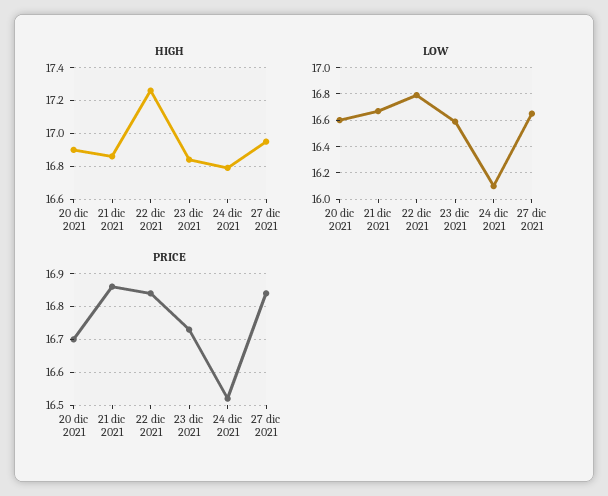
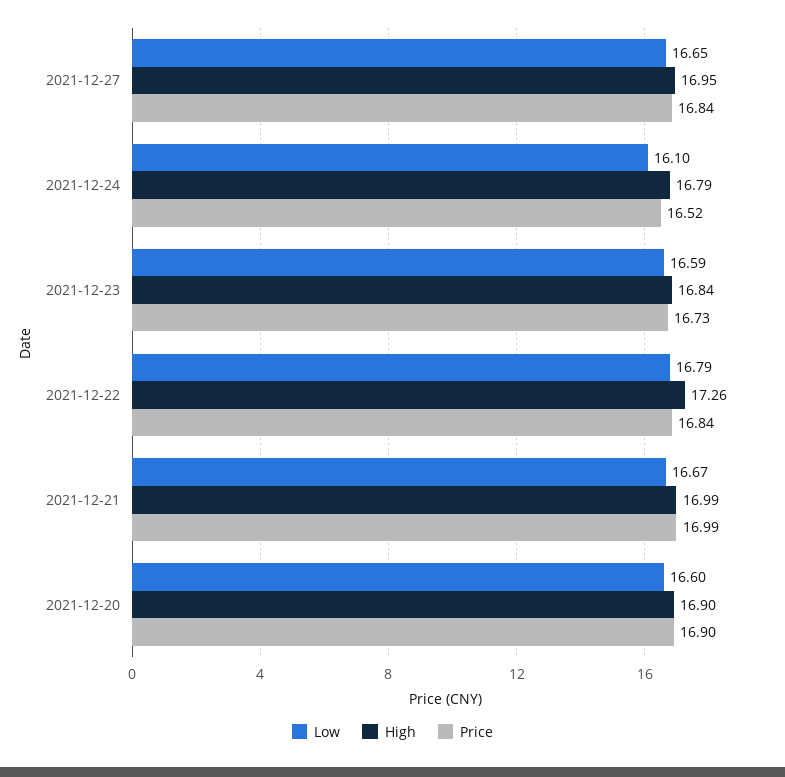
HIGH, 21 dic 2021: 16.85 -> 16.99
PRICE, 20 dic 2021: 16.7 -> 16.9
PRICE, 21 dic 2021: 16.85 -> 16.99

